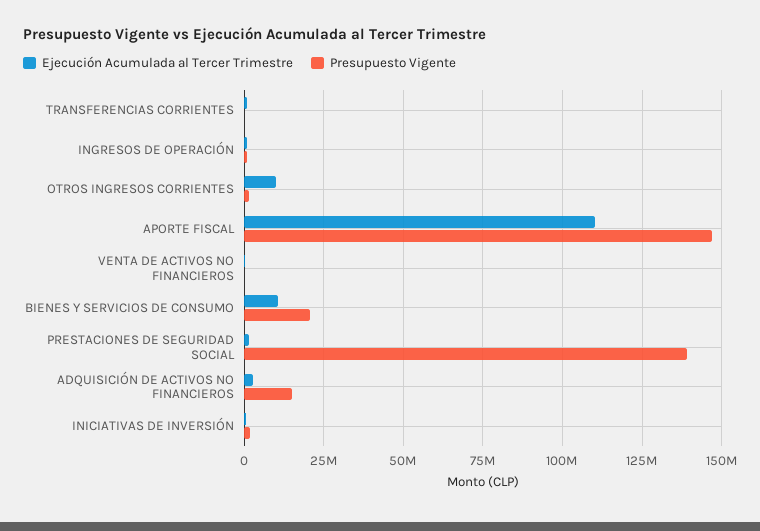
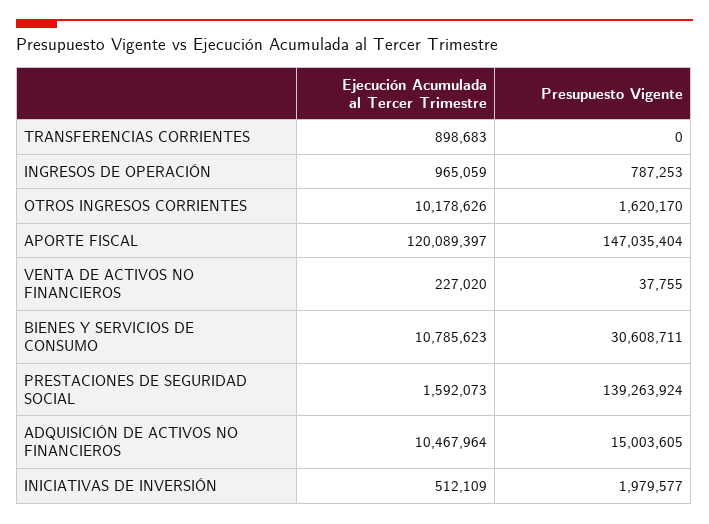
Ejecución Acumulada al Tercer Trimestre, APORTE FISCAL: 110000000 -> 120089397
Presupuesto Vigente, BIENES Y SERVICIOS DE CONSUMO: 20000000 -> 30608711
Ejecución Acumulada al Tercer Trimestre, ADQUISICIÓN DE ACTIVOS NO FINANCIEROS: 2500000 -> 10467964

